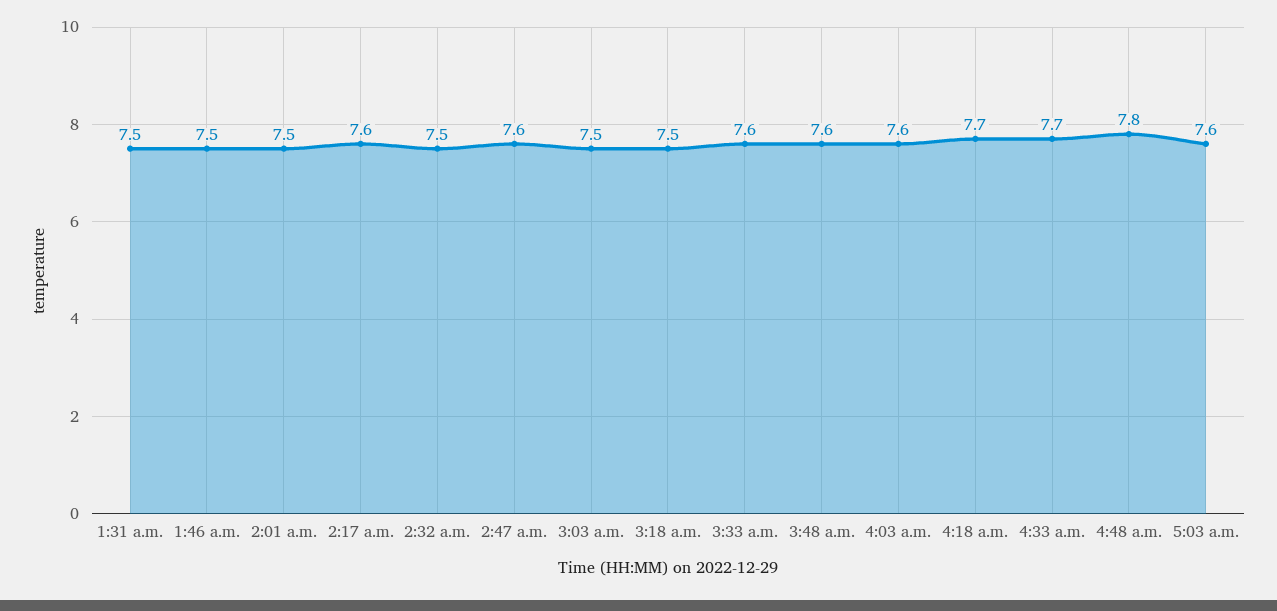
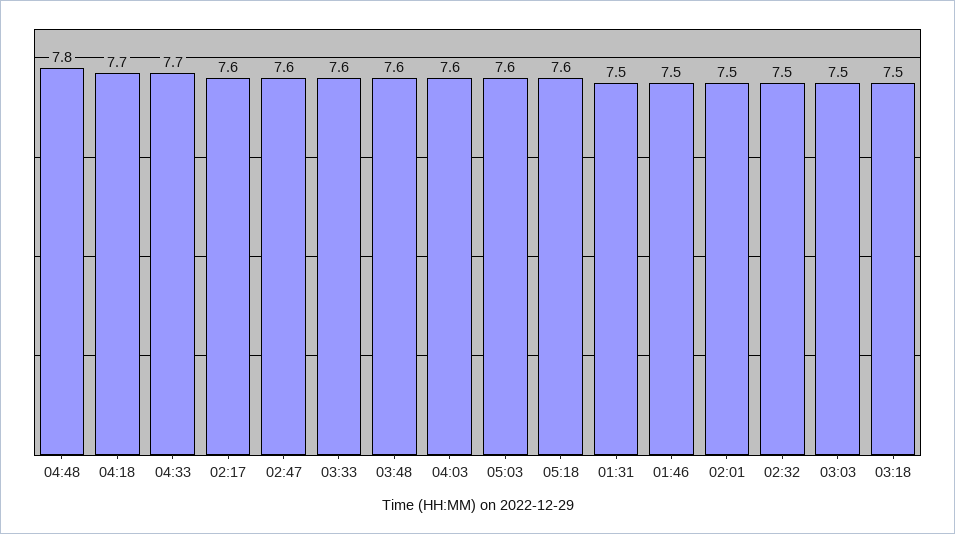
05:18: none -> 7.6

